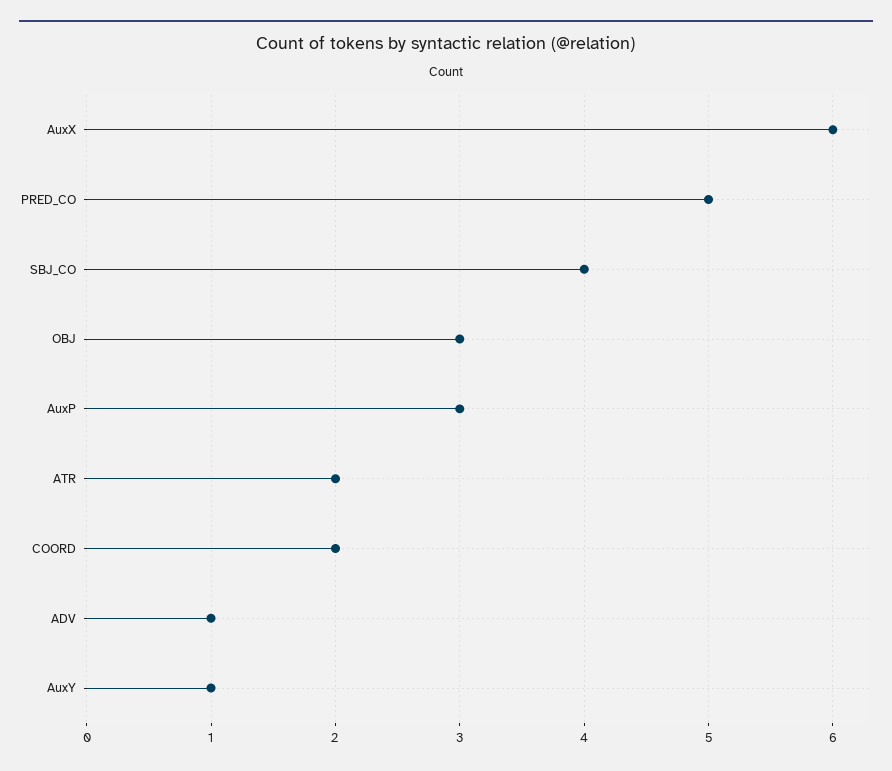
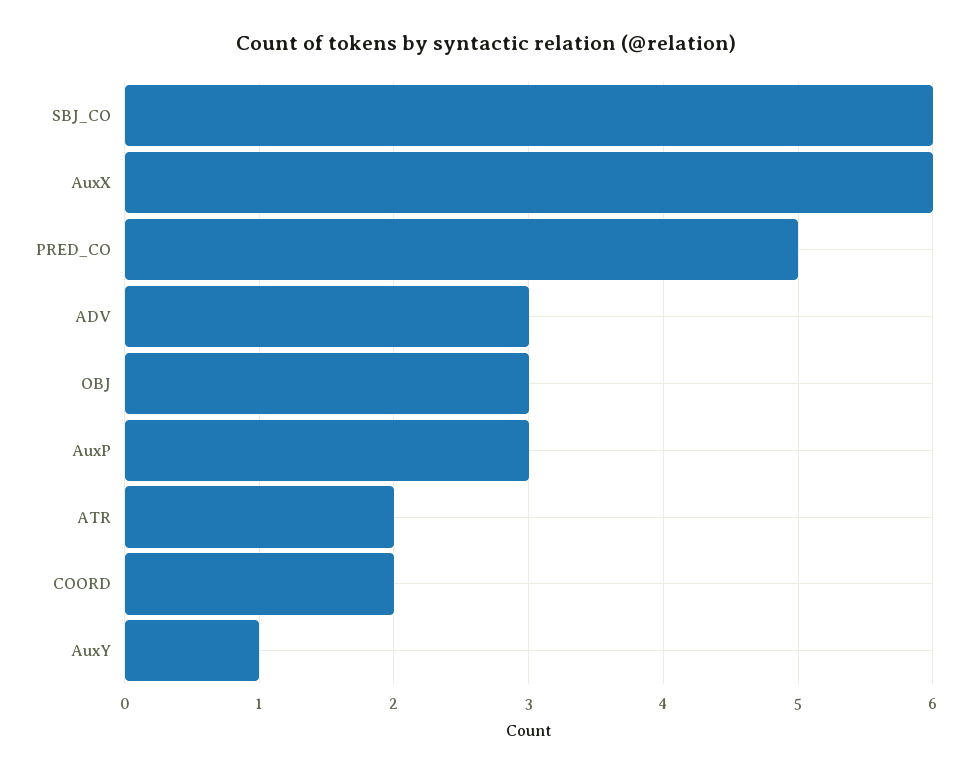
SBJ_CO: 4 -> 6
ADV: 1 -> 3

